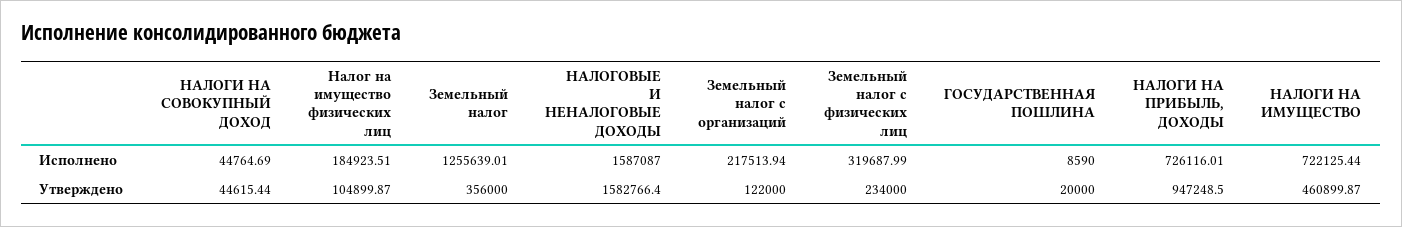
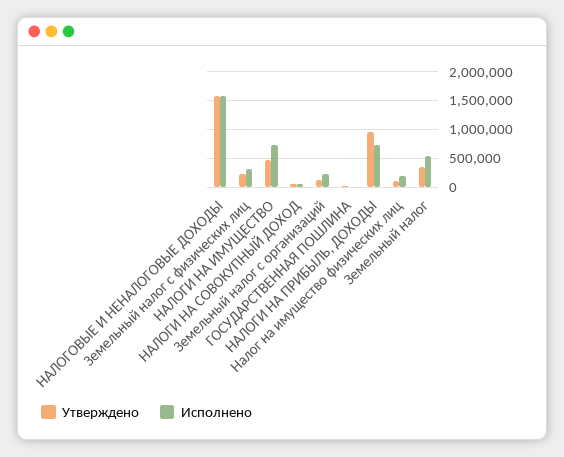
Исполнено, Земельный налог: 1255639.01 -> 500000

